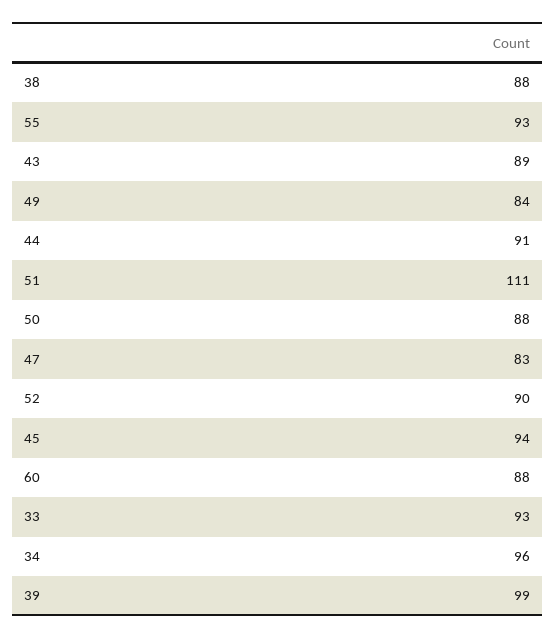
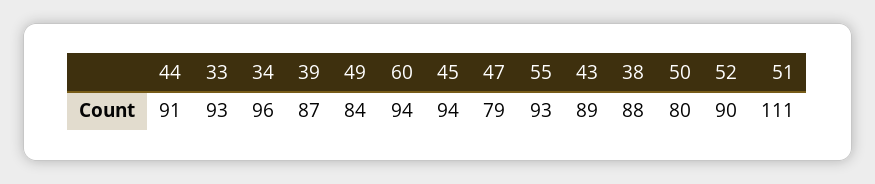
50: 88 -> 80
47: 83 -> 79
60: 88 -> 94
39: 99 -> 87

